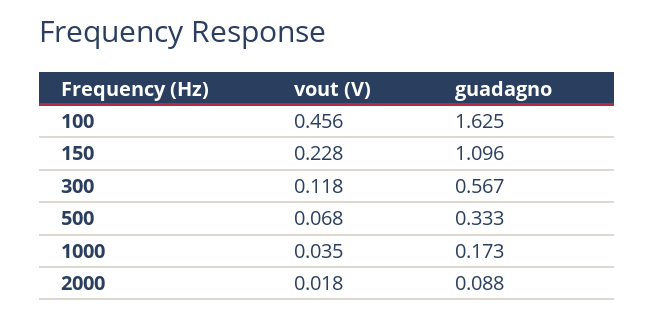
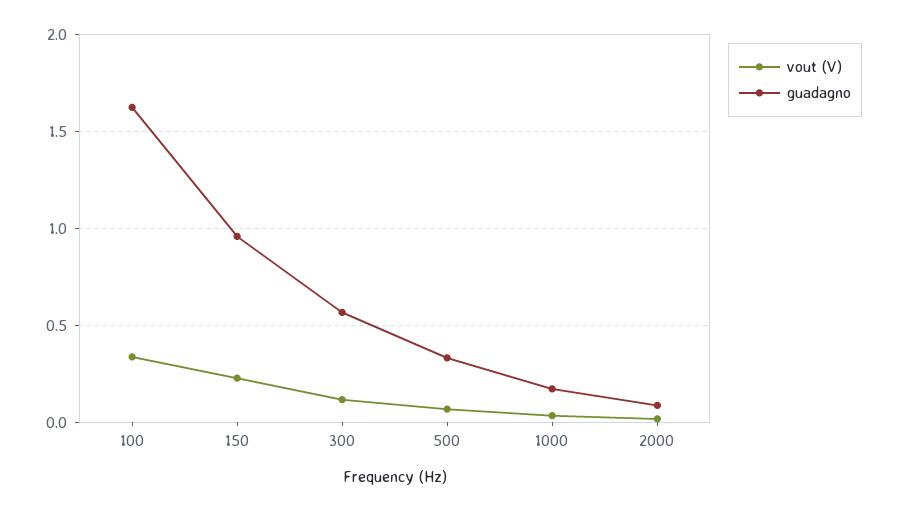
vout (V), 100: 0.456 -> 0.35
guadagno, 150: 1.096 -> 0.95

